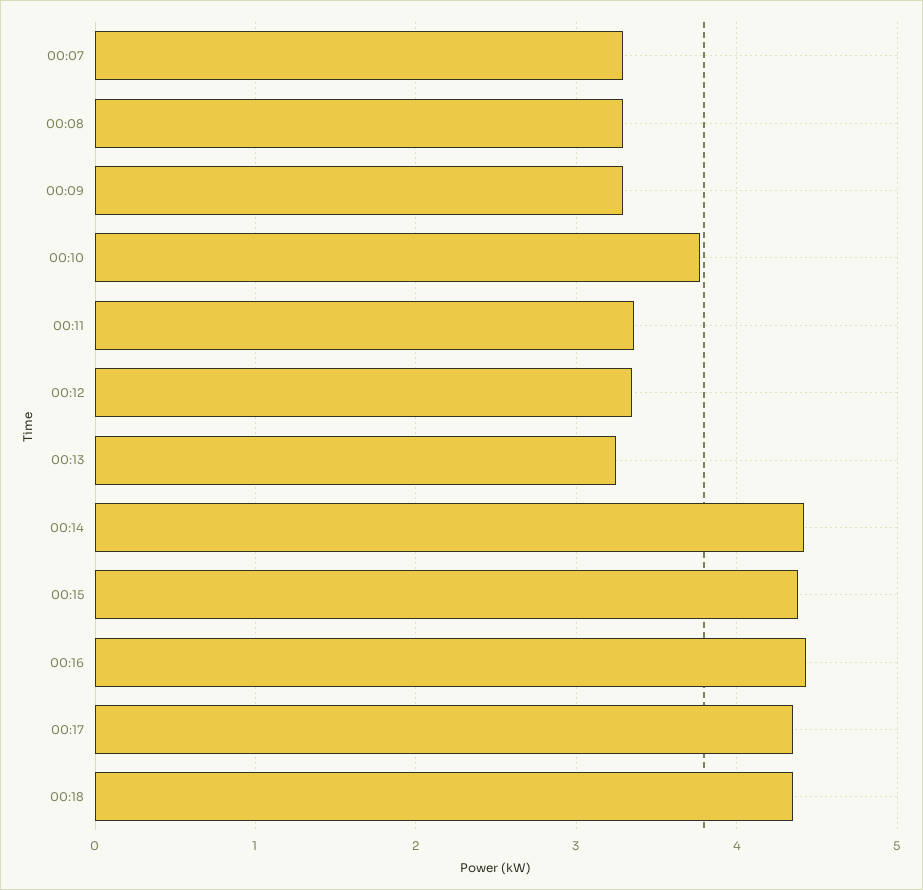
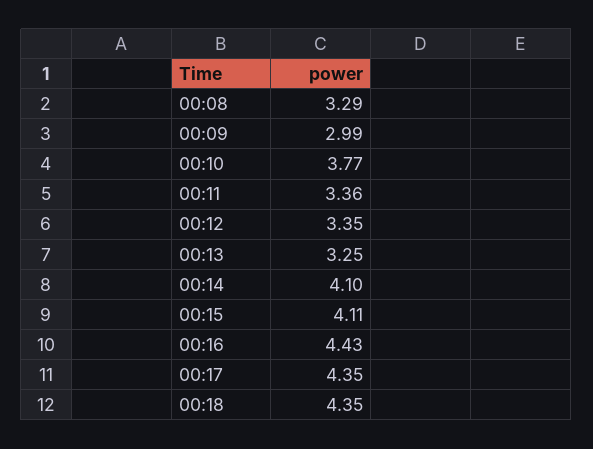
00:07: 3.3 -> none
00:09: 3.3 -> 2.99
00:14: 4.4 -> 4.1
00:15: 4.4 -> 4.11

